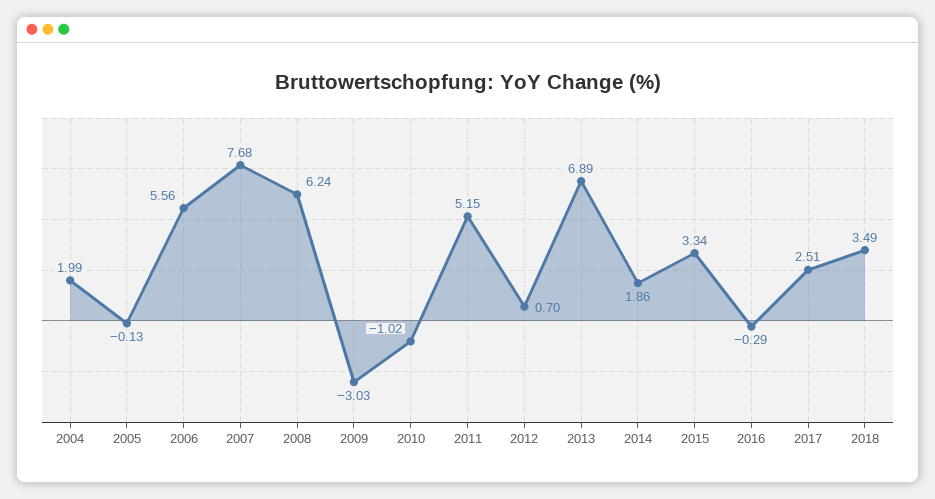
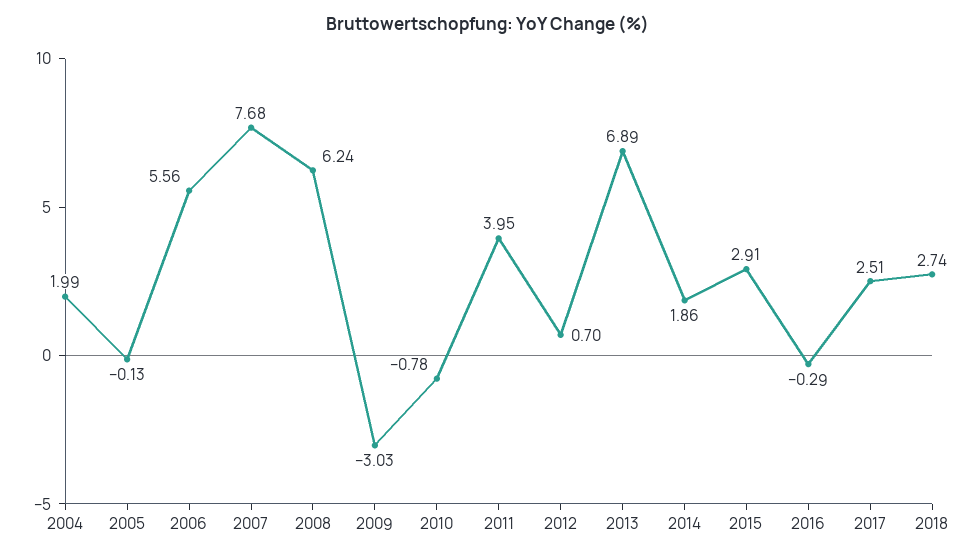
2010: -1.02 -> -0.78
2011: 5.15 -> 3.95
2015: 3.34 -> 2.91
2018: 3.49 -> 2.74

